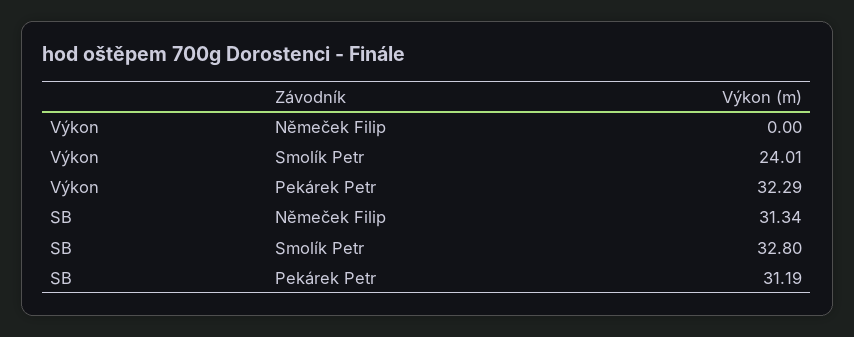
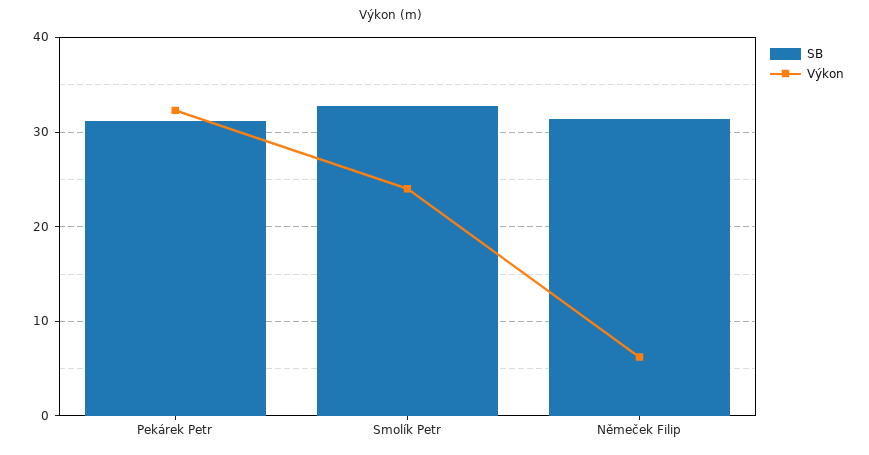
Výkon, Němeček Filip: 0 -> 6

